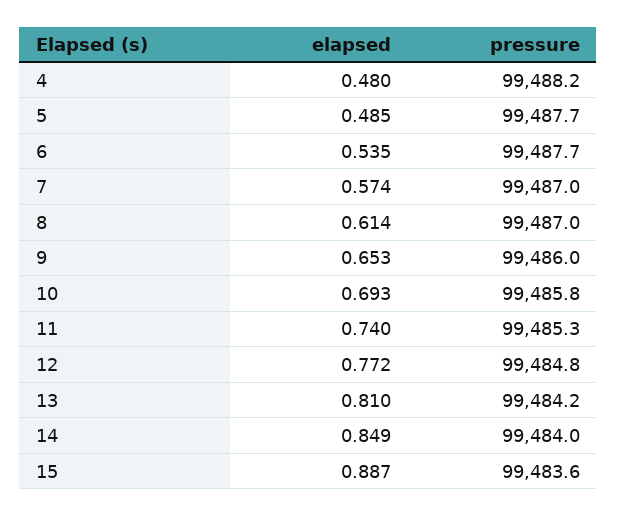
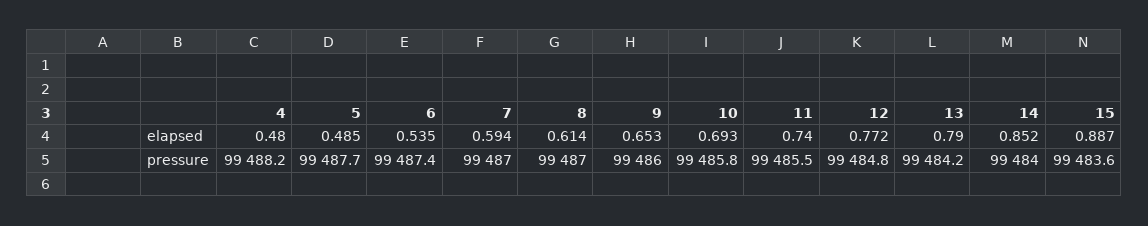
pressure, 6: 99487.7 -> 99487.4
elapsed, 7: 0.574 -> 0.594
pressure, 11: 99485.3 -> 99485.5
elapsed, 13: 0.81 -> 0.79
elapsed, 14: 0.849 -> 0.852

